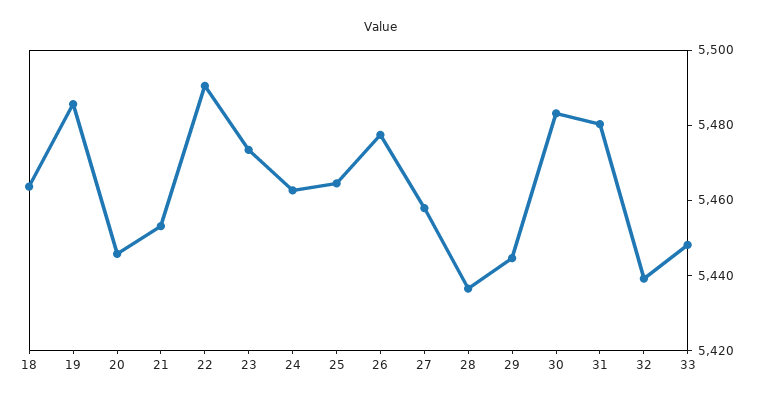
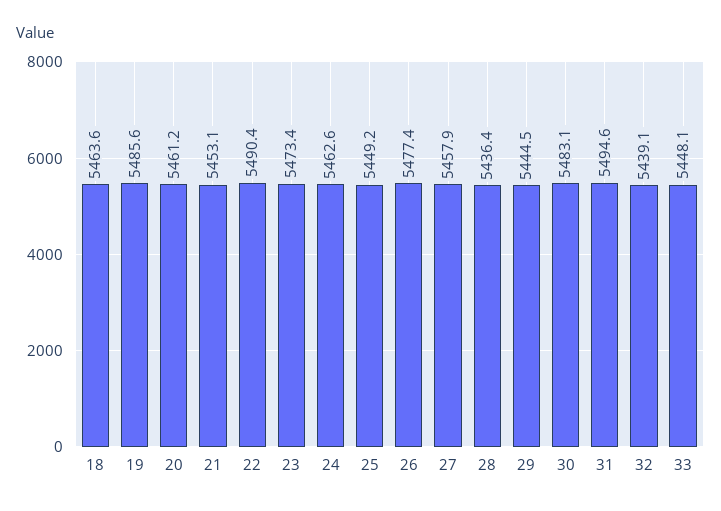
20: 5445 -> 5461.2
25: 5465 -> 5449.2
31: 5480 -> 5494.6

